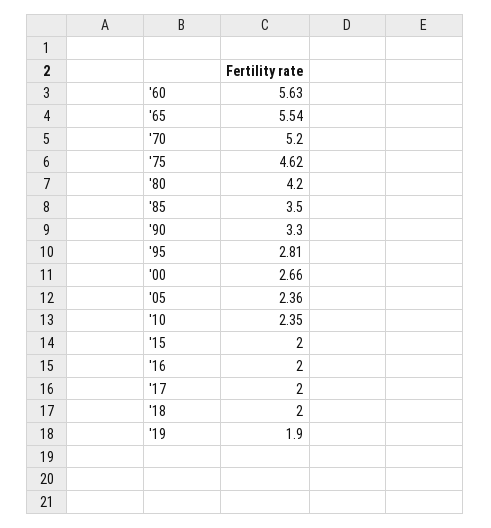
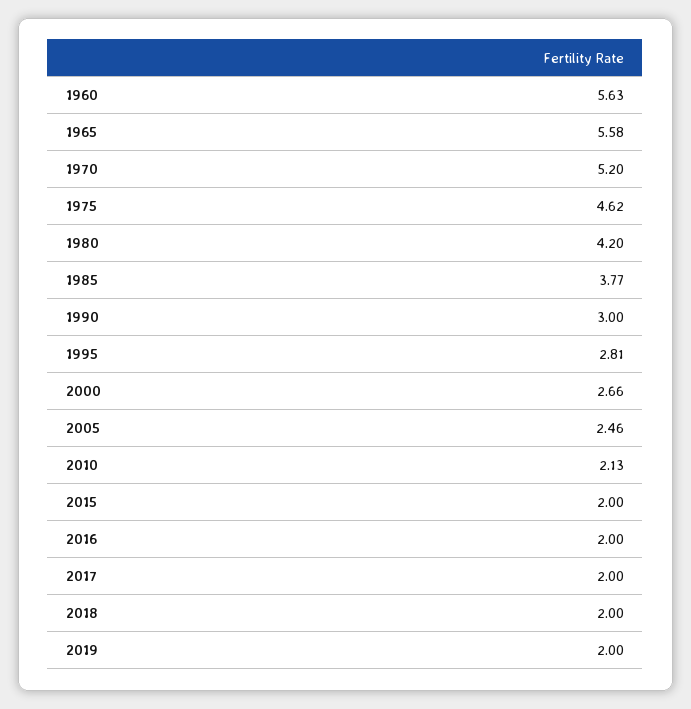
'65: 5.54 -> 5.58
'85: 3.5 -> 3.77
'90: 3.3 -> 3
'05: 2.36 -> 2.46
'10: 2.35 -> 2.13
'19: 1.9 -> 2

